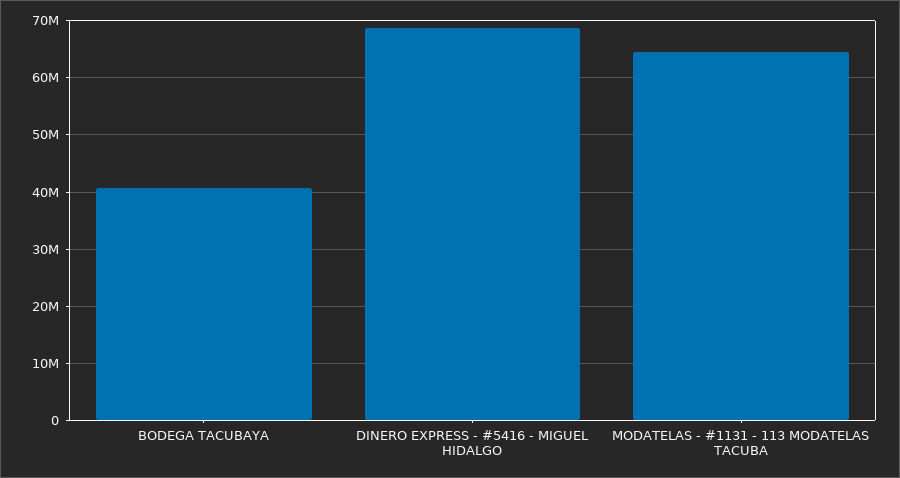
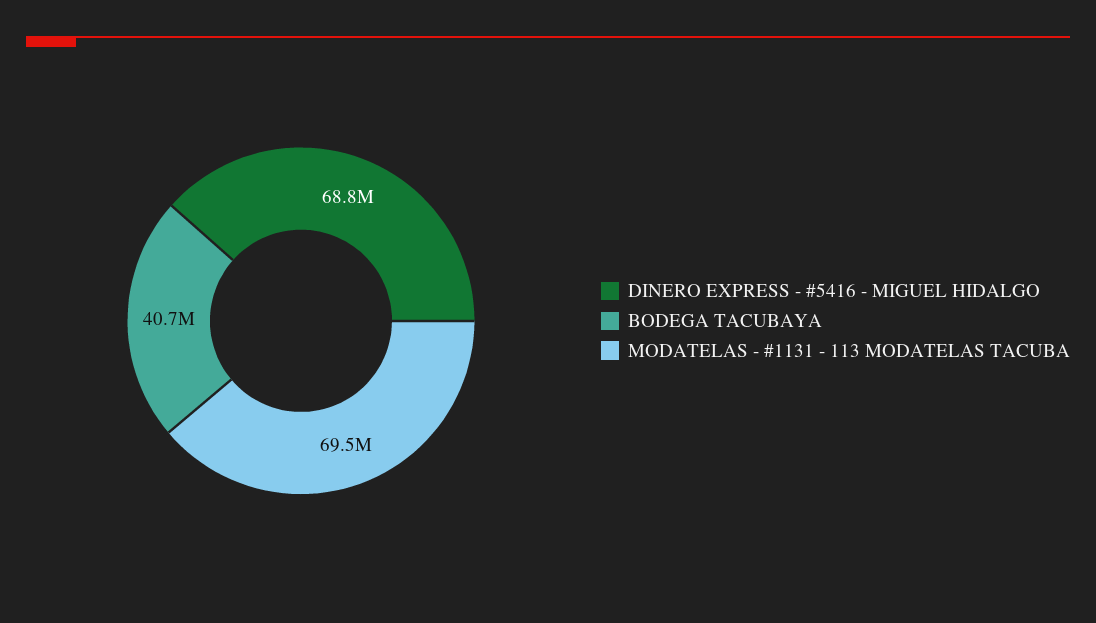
MODATELAS - #1131 - 113 MODATELAS TACUBA: 64000000 -> 69500000

